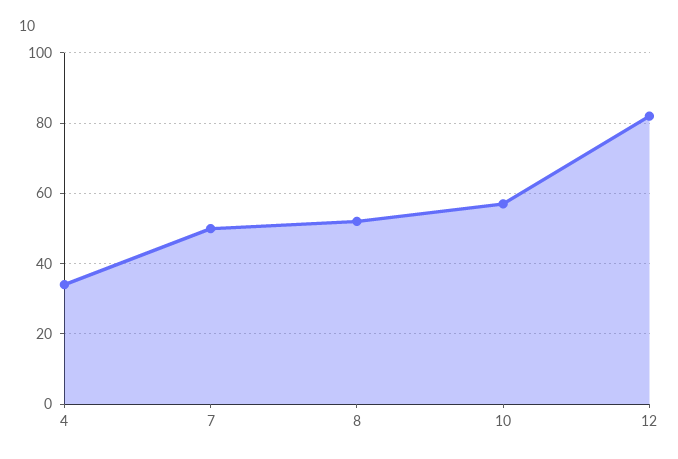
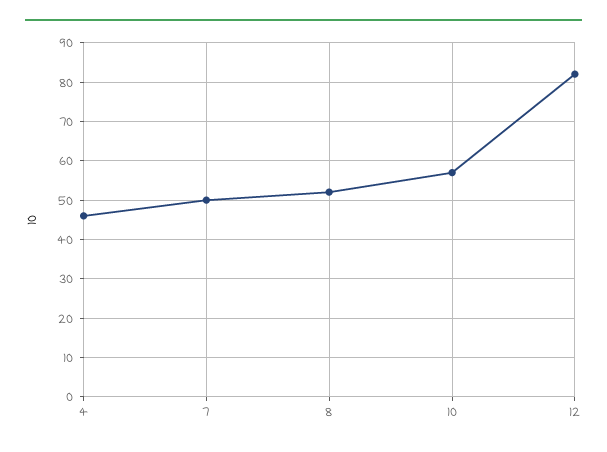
4: 35 -> 45

